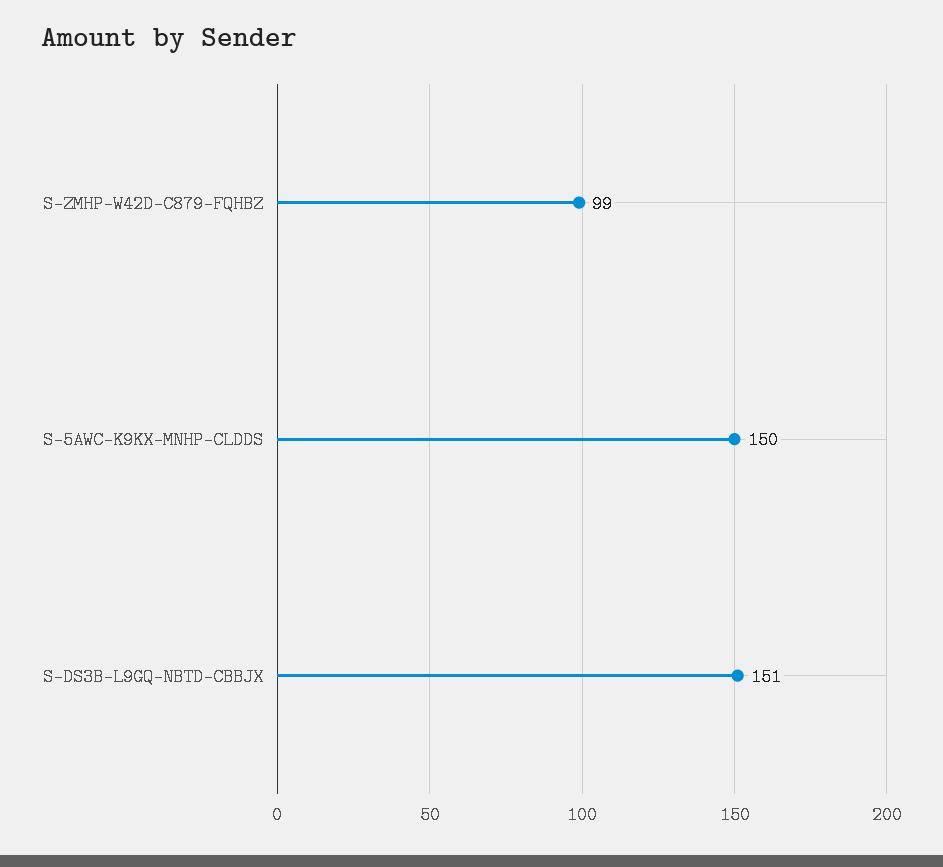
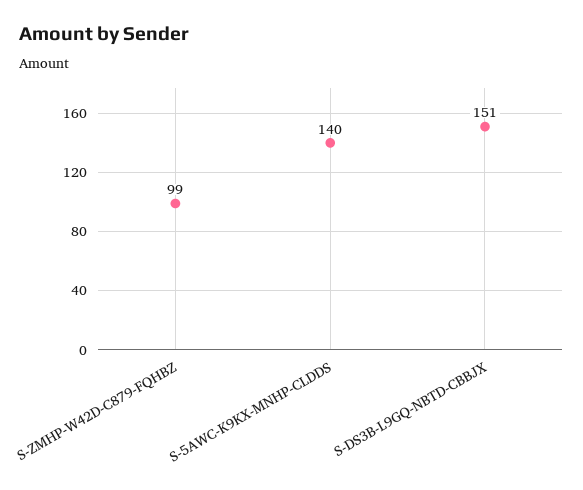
S-5AWC-K9KX-MNHP-CLDDS: 150 -> 140

